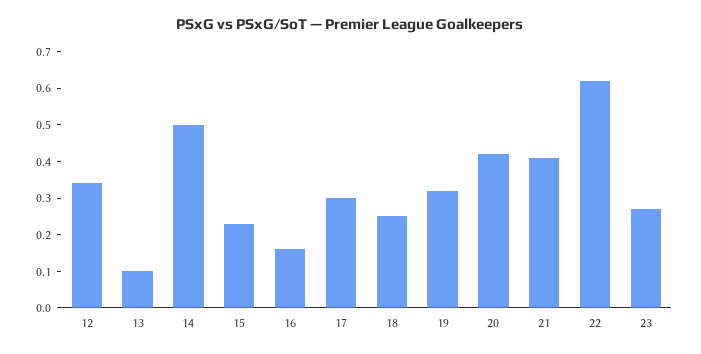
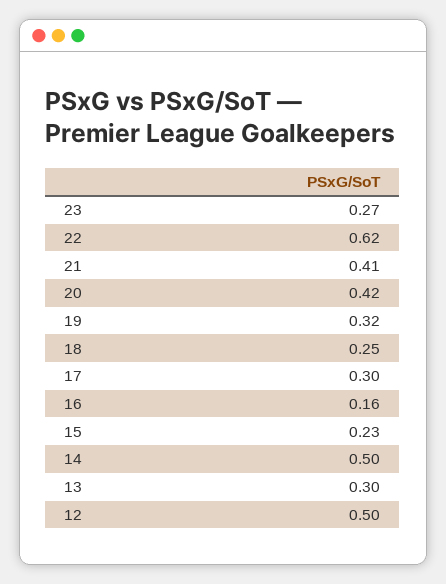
12: 0.35 -> 0.5
13: 0.1 -> 0.3

